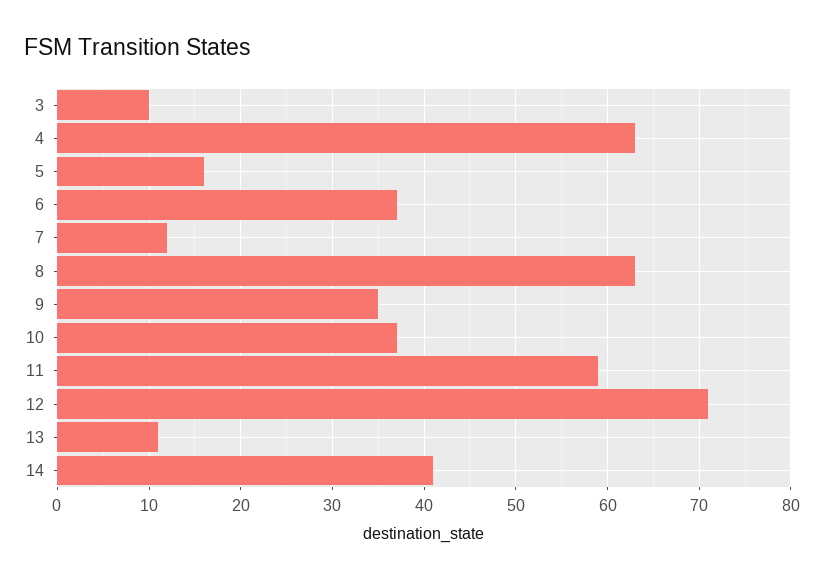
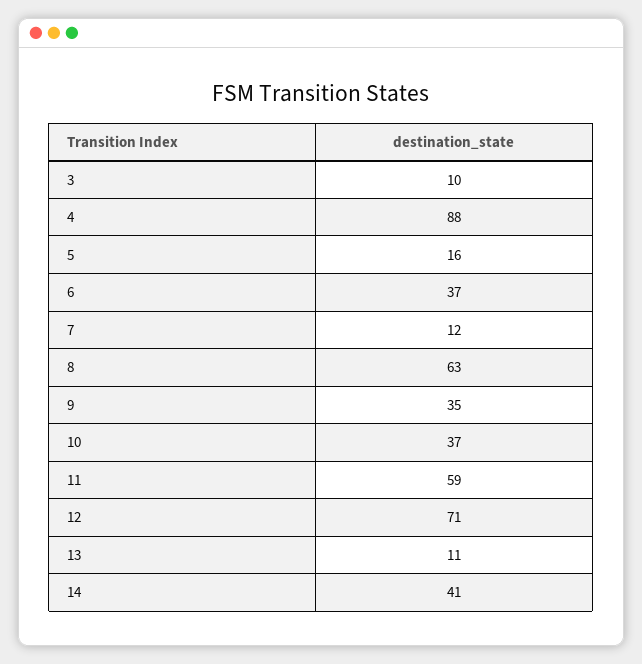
4: 63 -> 88

